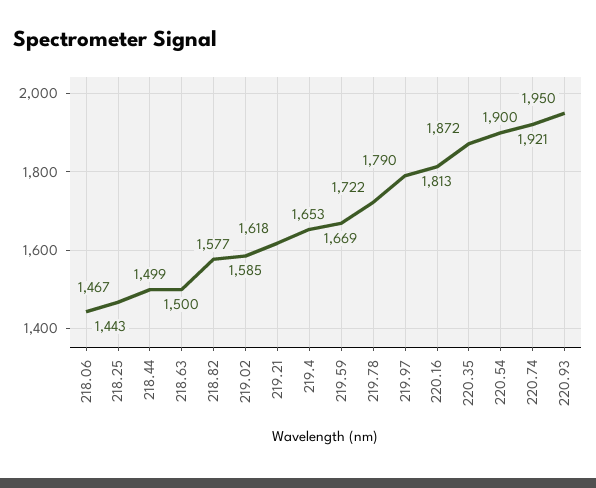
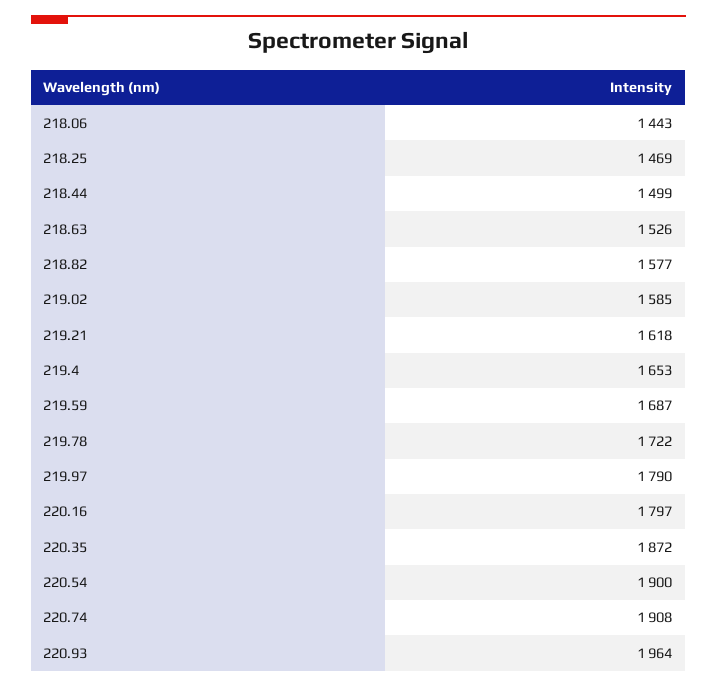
218.25: 1467 -> 1469
218.63: 1500 -> 1526
219.59: 1669 -> 1687
220.16: 1813 -> 1797
220.74: 1921 -> 1908
220.93: 1950 -> 1964

